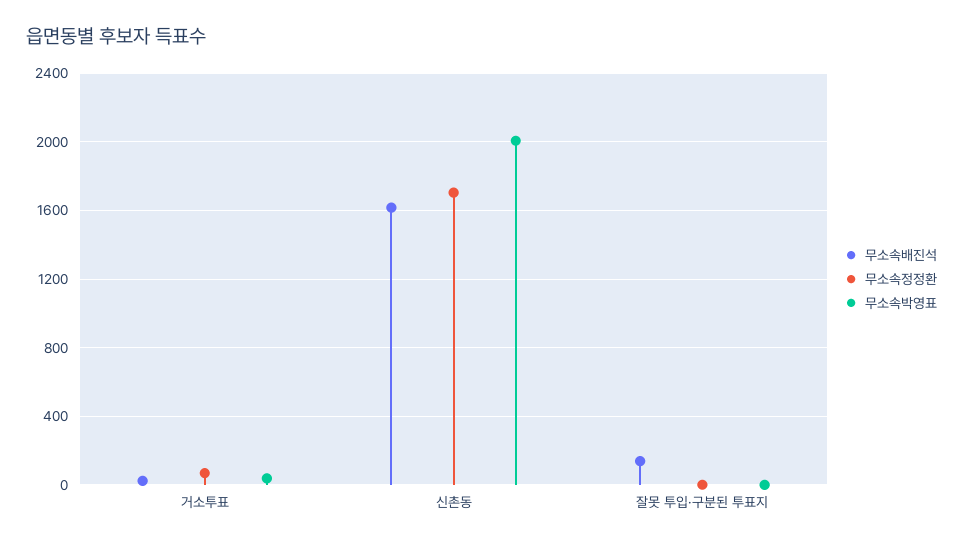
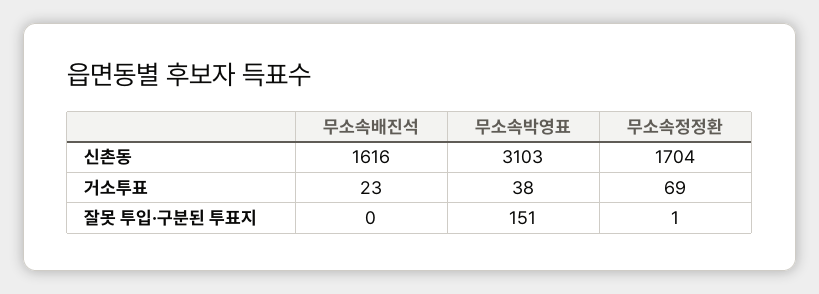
무소속박영표, 신촌동: 2000 -> 3103
무소속배진석, 잘못 투입·구분된 투표지: 150 -> 0
무소속박영표, 잘못 투입·구분된 투표지: 0 -> 151

